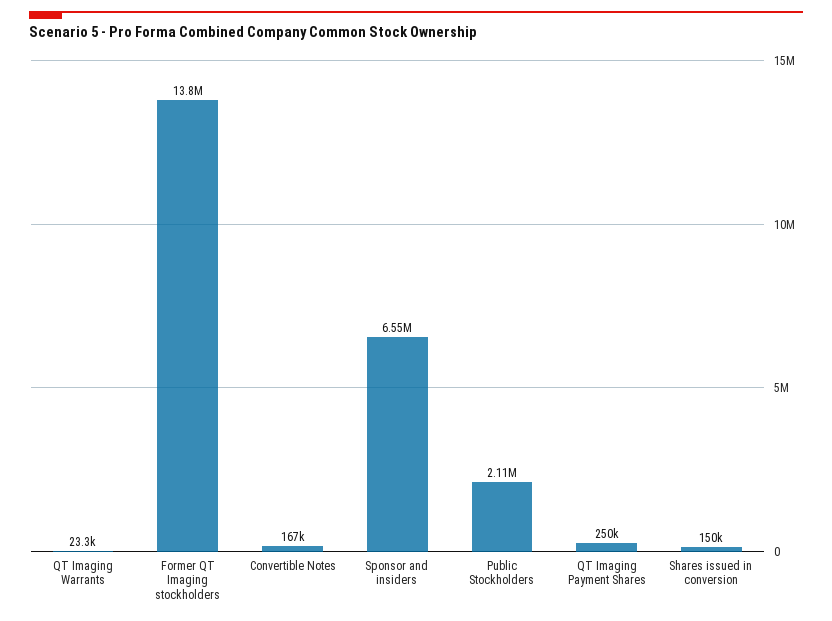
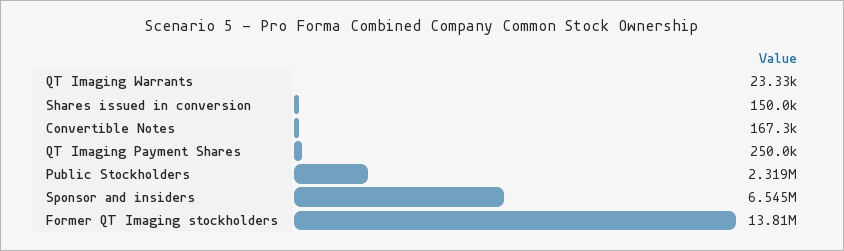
Public Stockholders: 2110000 -> 2319000

